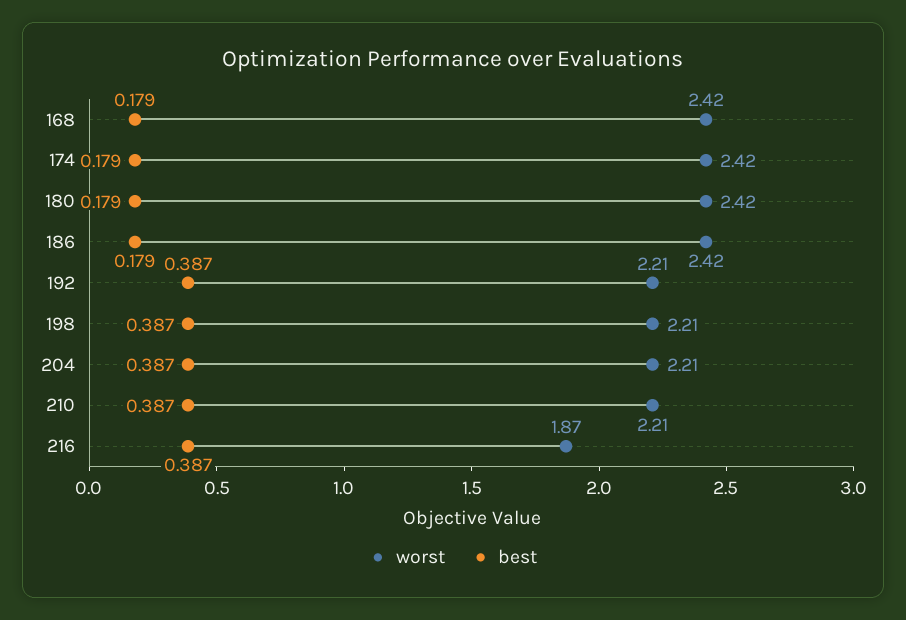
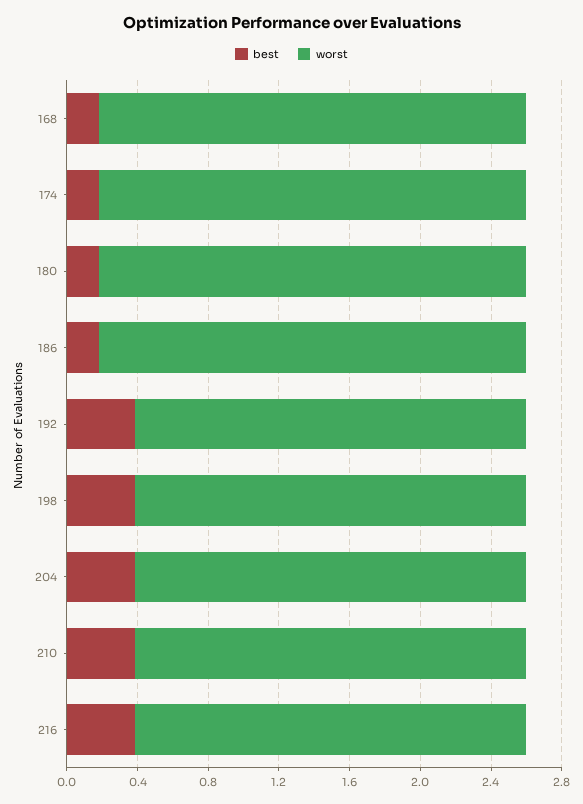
worst, 216: 1.87 -> 2.2

